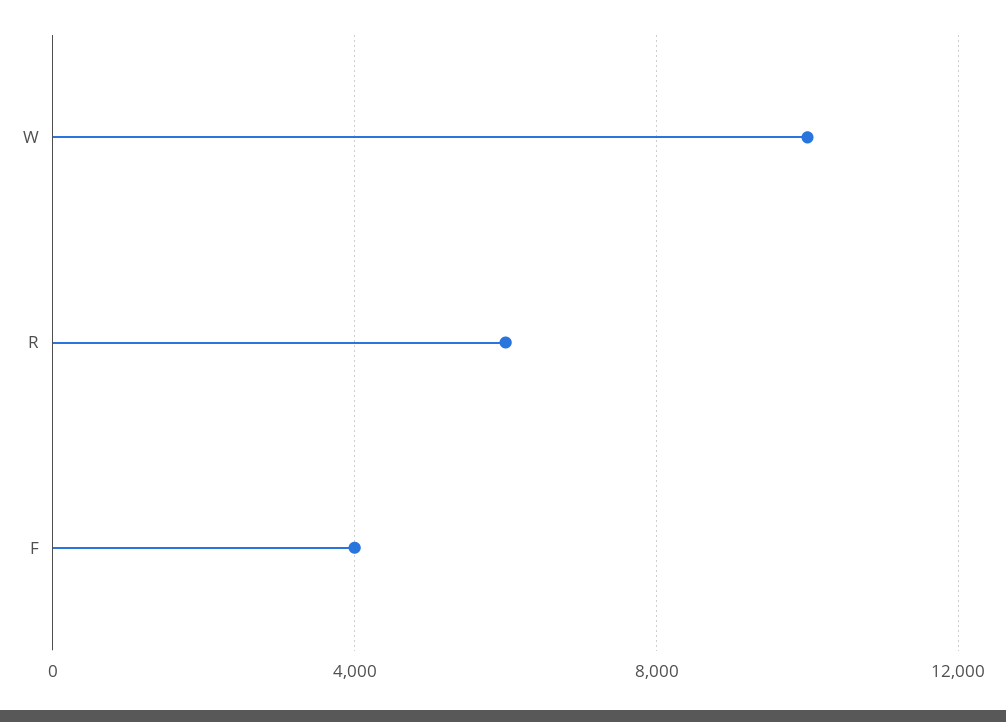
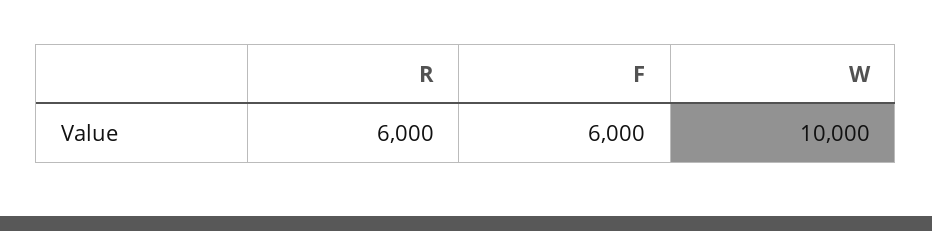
F: 4000 -> 6000

